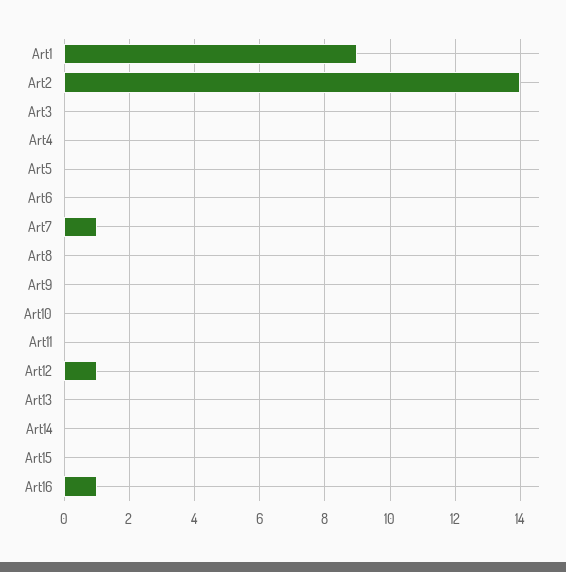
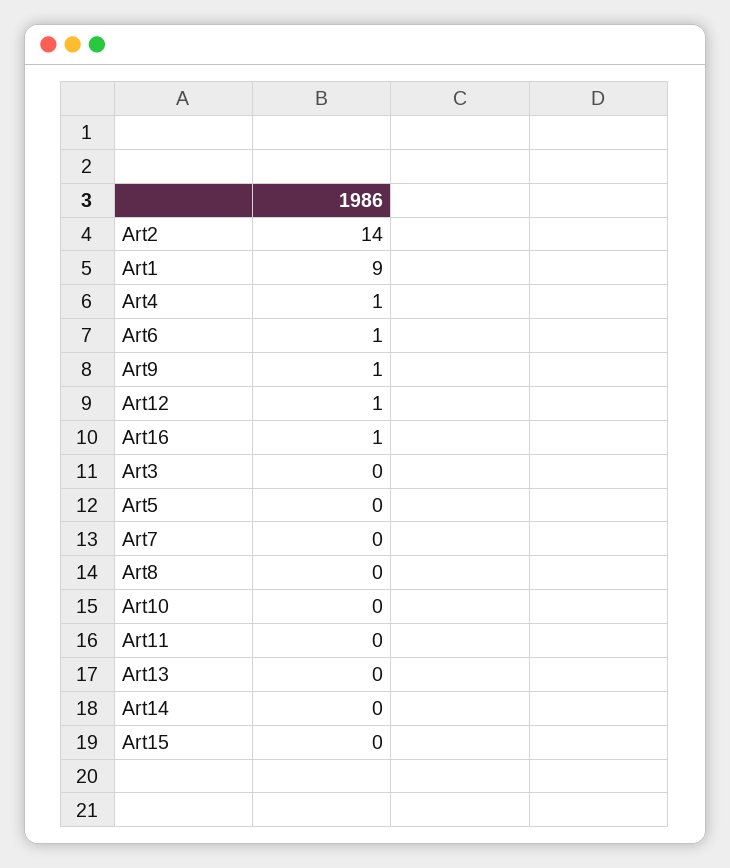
Art4: 0 -> 1
Art6: 0 -> 1
Art7: 1 -> 0
Art9: 0 -> 1

